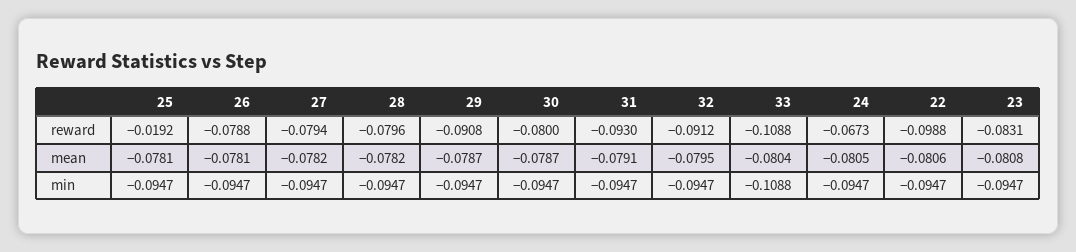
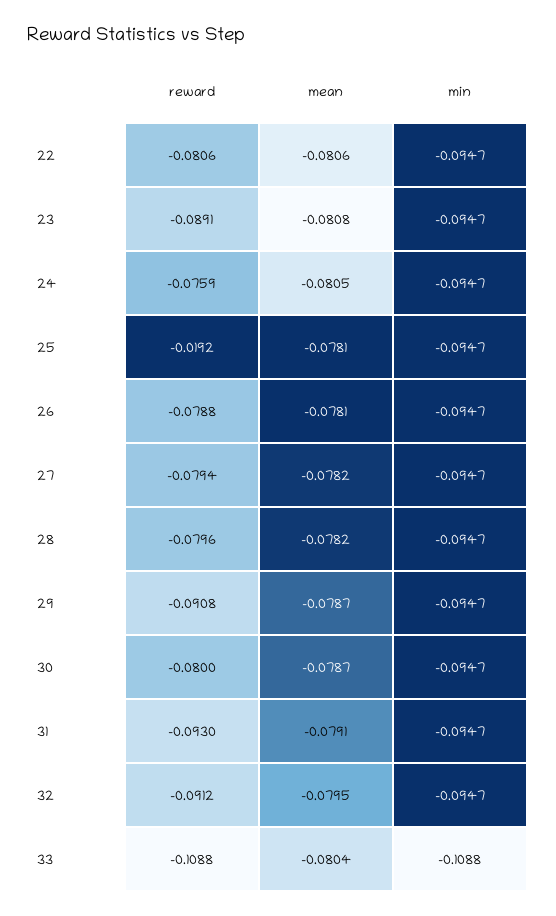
24, reward: -0.0673 -> -0.0759
22, reward: -0.0988 -> -0.0806
23, reward: -0.0831 -> -0.0891

